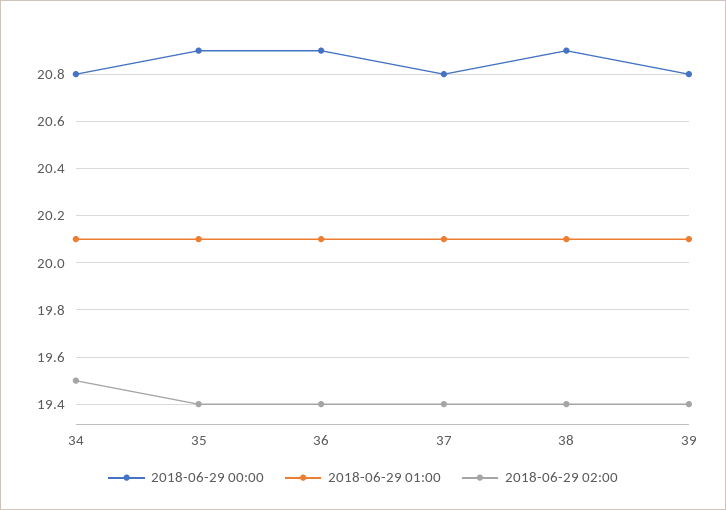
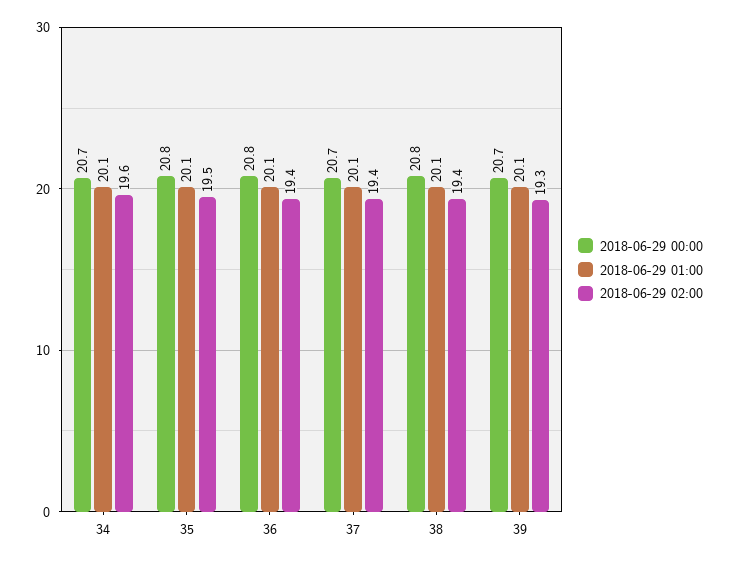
2018-06-29 00:00, 34: 20.8 -> 20.7
2018-06-29 02:00, 34: 19.5 -> 19.6
2018-06-29 00:00, 35: 20.9 -> 20.8
2018-06-29 02:00, 35: 19.4 -> 19.5
2018-06-29 00:00, 36: 20.9 -> 20.8
2018-06-29 00:00, 37: 20.8 -> 20.7
2018-06-29 00:00, 38: 20.9 -> 20.8
2018-06-29 00:00, 39: 20.8 -> 20.7
2018-06-29 02:00, 39: 19.4 -> 19.3

